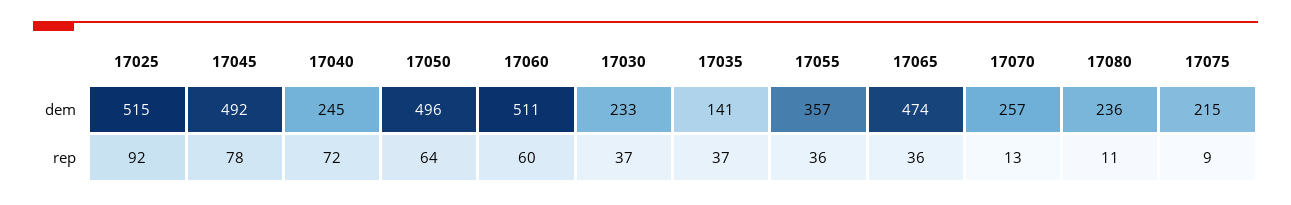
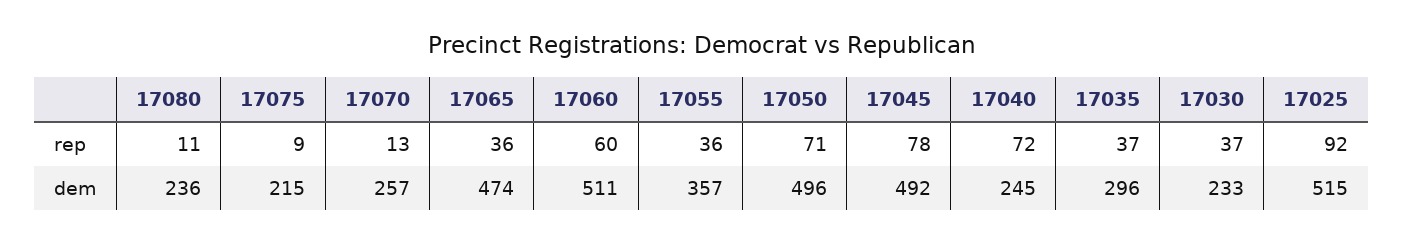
17035, dem: 141 -> 296
17050, rep: 64 -> 71

